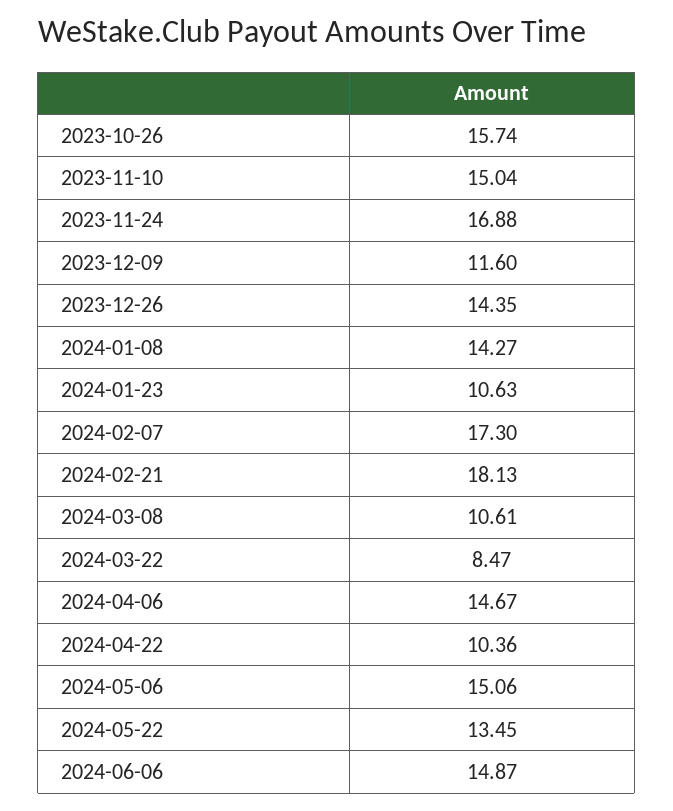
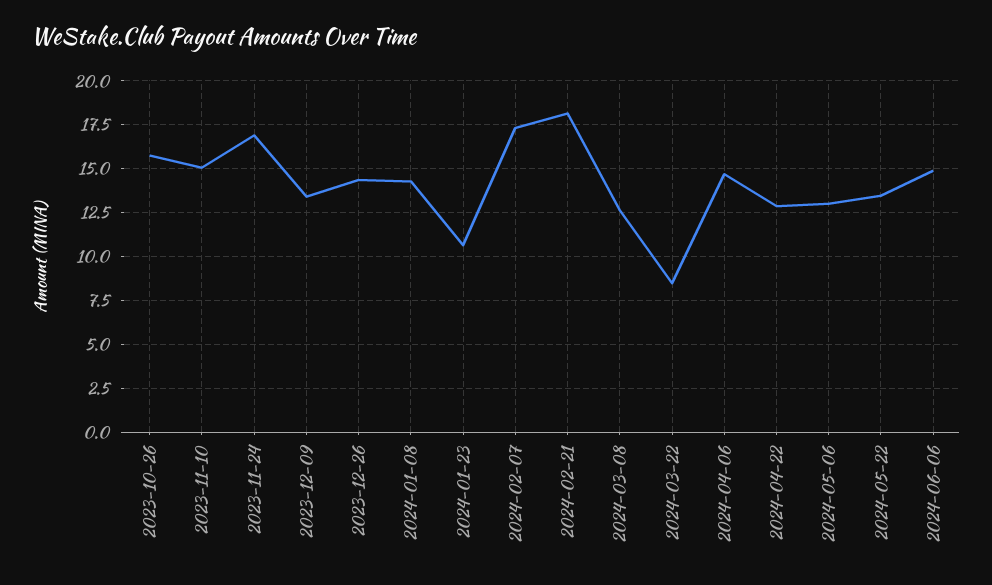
2023-12-09: 11.6 -> 13.5
2024-03-08: 10.61 -> 12.5
2024-04-22: 10.36 -> 13
2024-05-06: 15.06 -> 13

